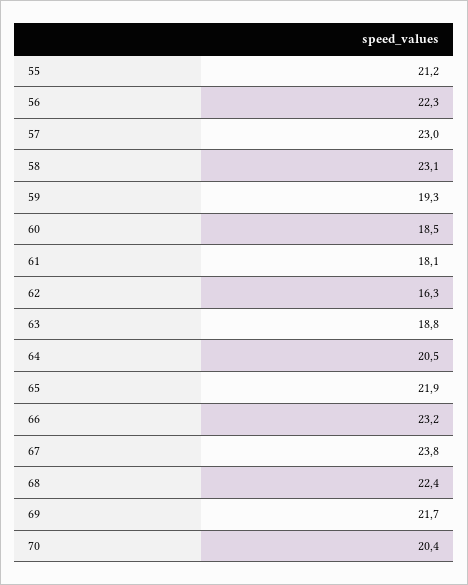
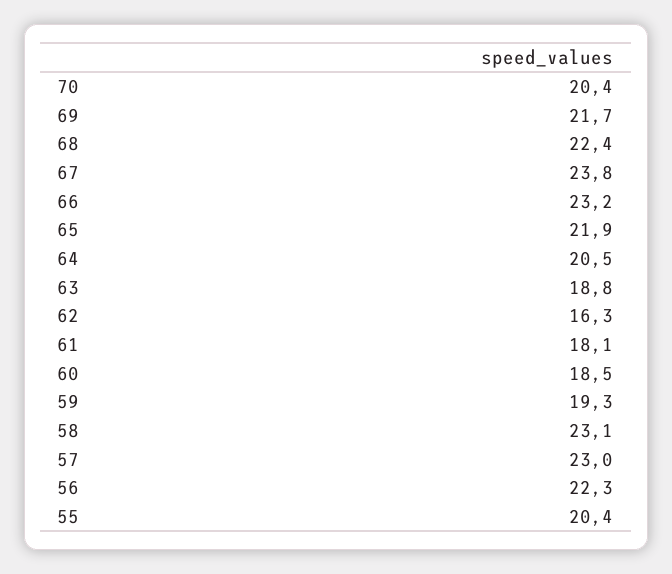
55: 21.2 -> 20.4

